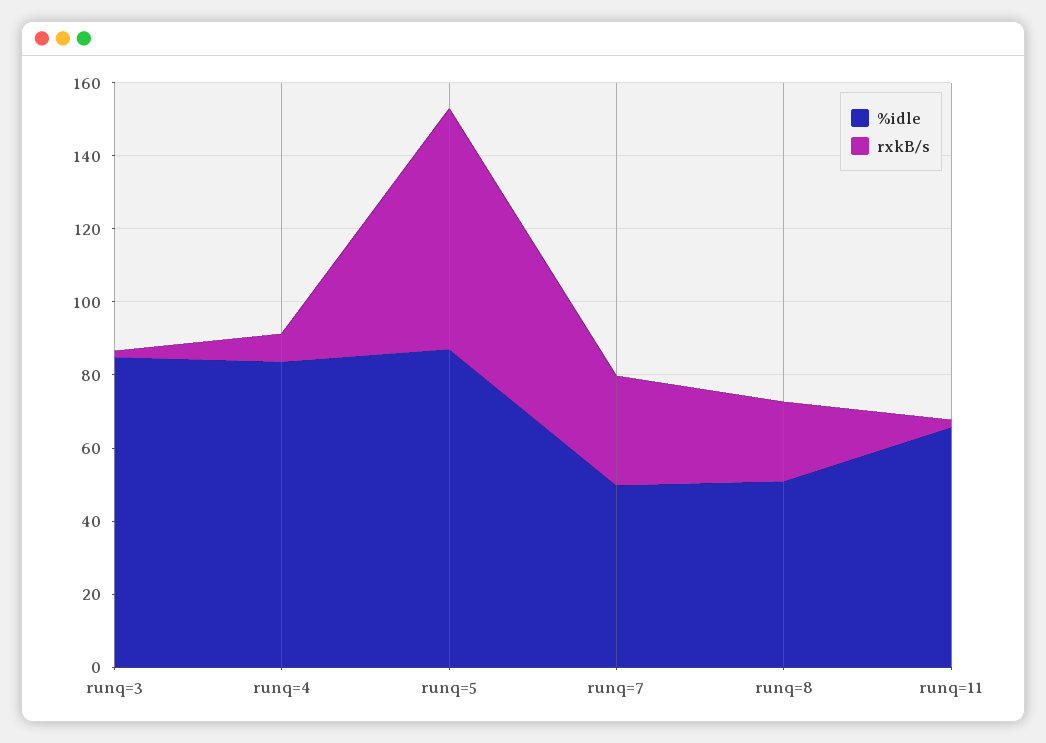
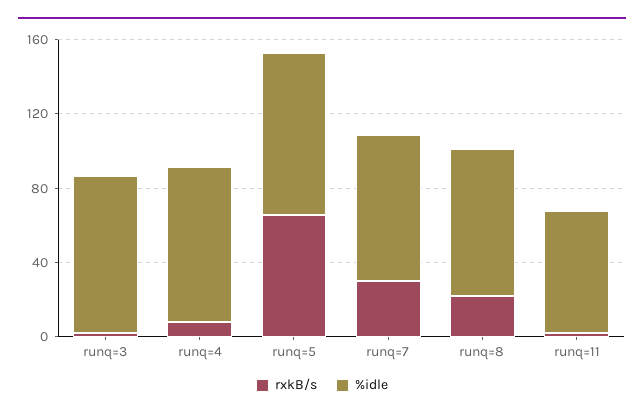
%idle, runq=7: 50 -> 80
%idle, runq=8: 50 -> 80

